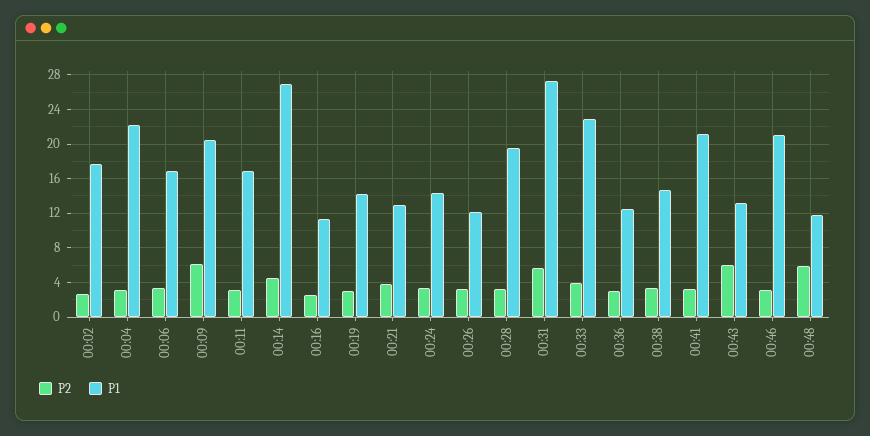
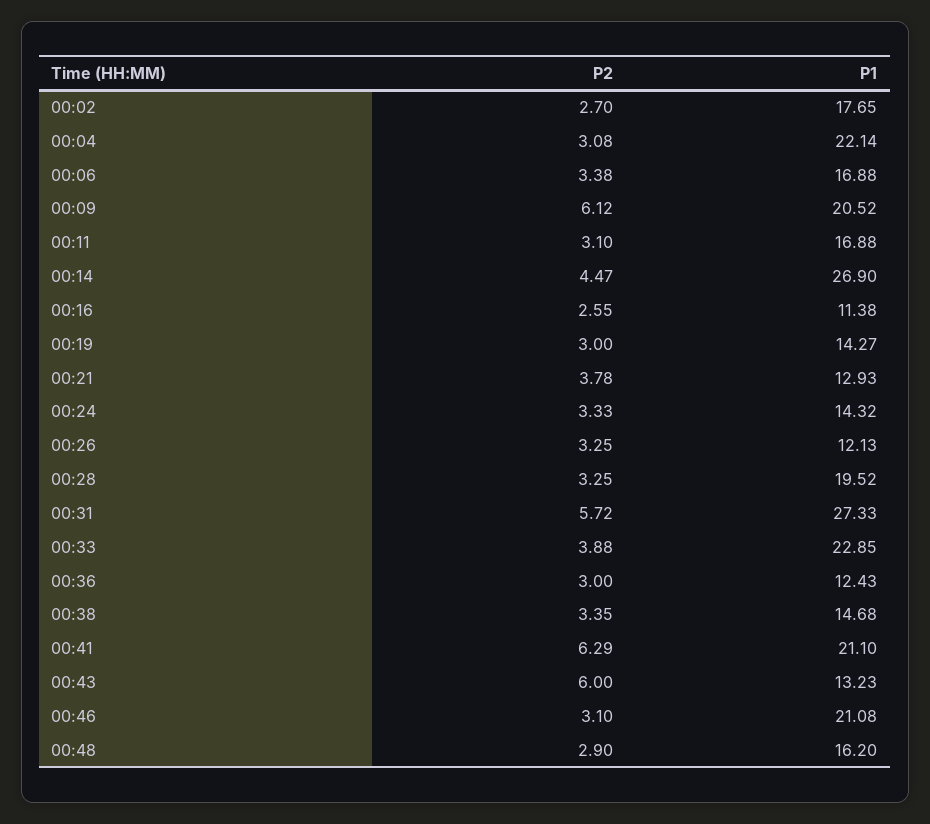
P2, 00:41: 3 -> 6.29
P2, 00:48: 6 -> 2.9
P1, 00:48: 12 -> 16.2

